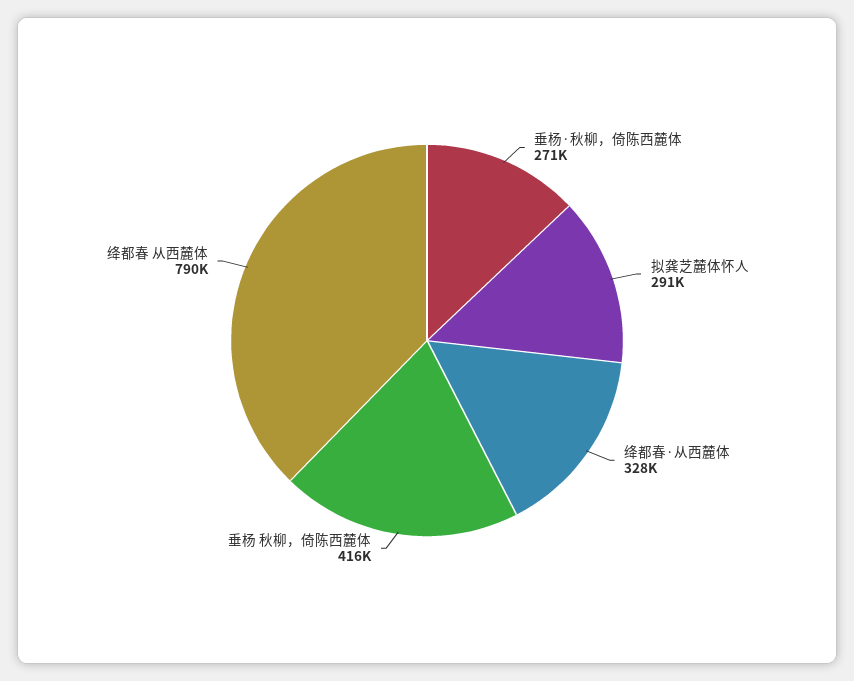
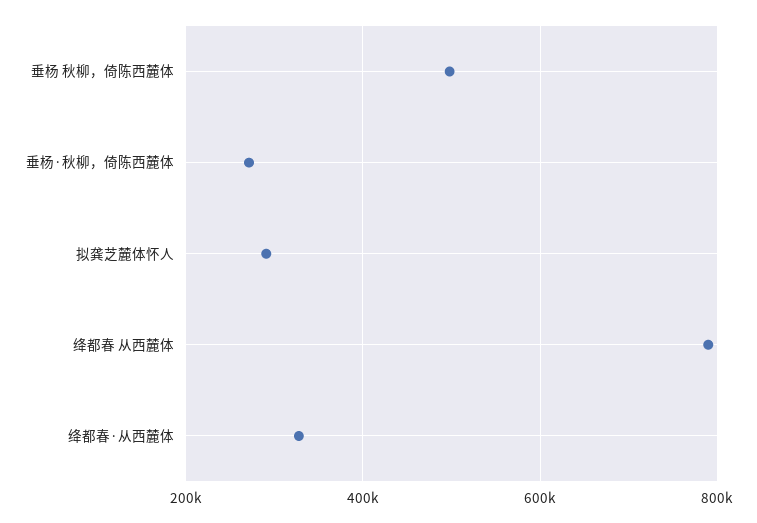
垂杨 秋柳，倚陈西麓体: 416000 -> 500000

